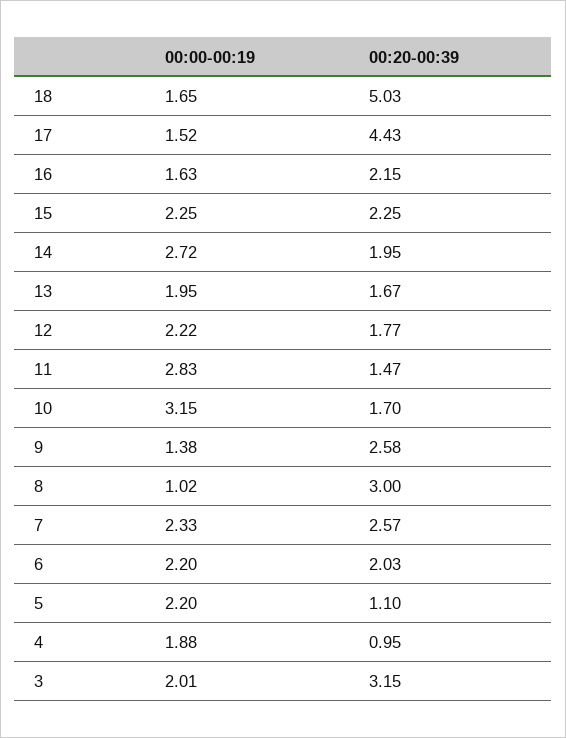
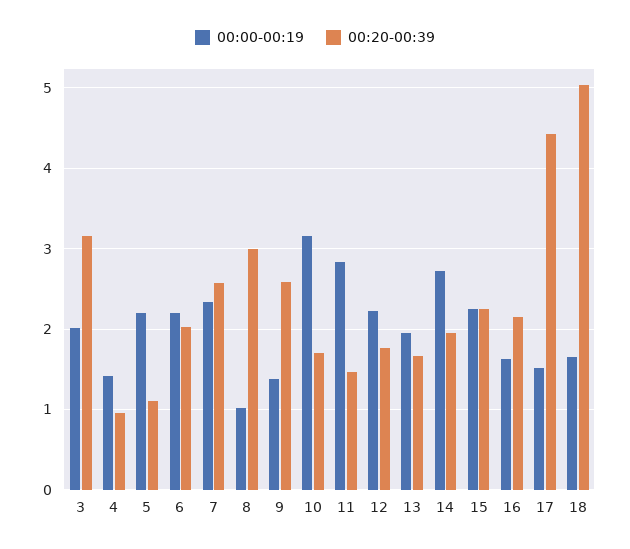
00:00-00:19, 4: 1.88 -> 1.4

